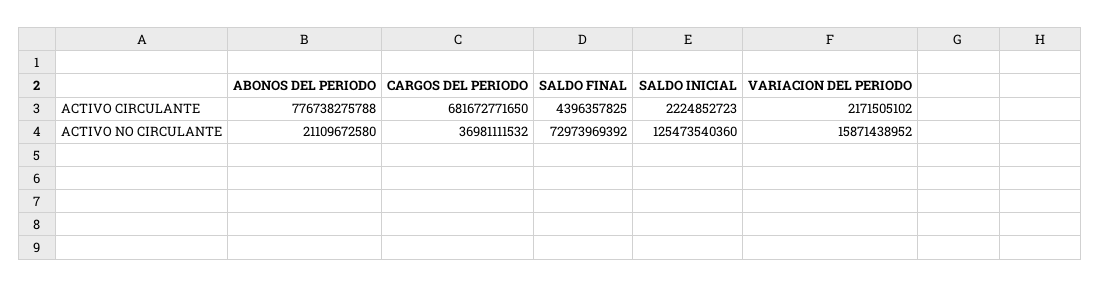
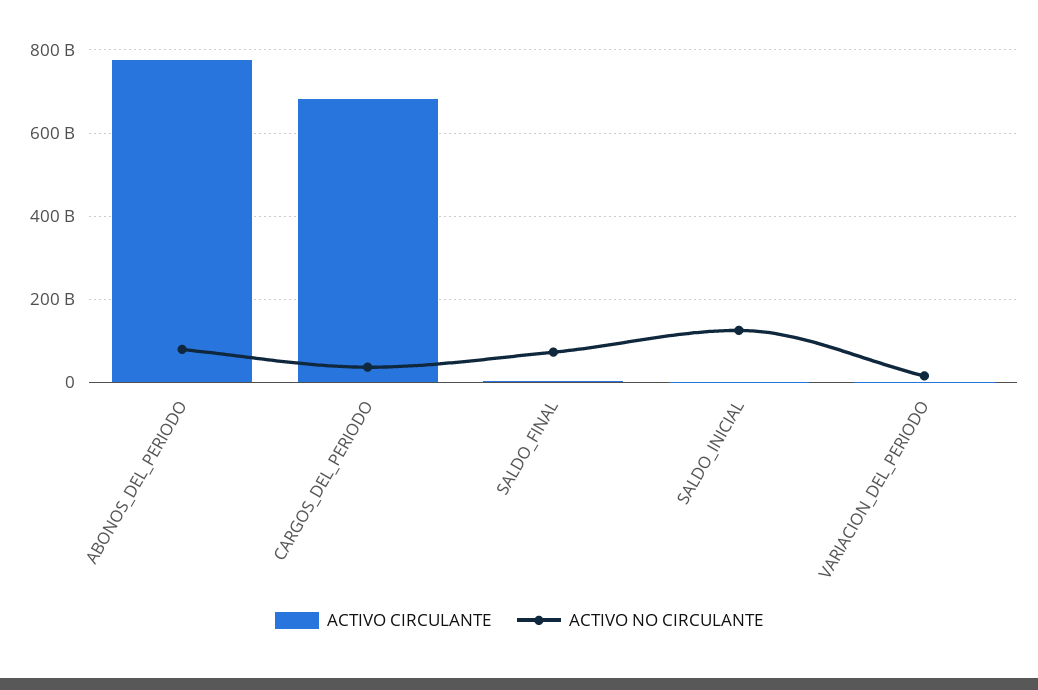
ACTIVO NO CIRCULANTE, ABONOS DEL PERIODO: 21109672580 -> 80000000000

